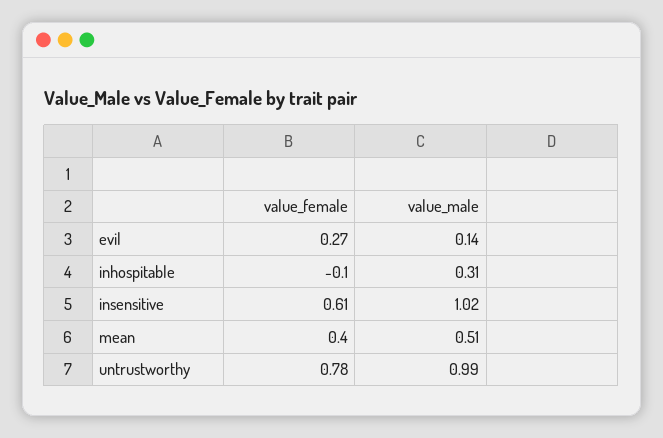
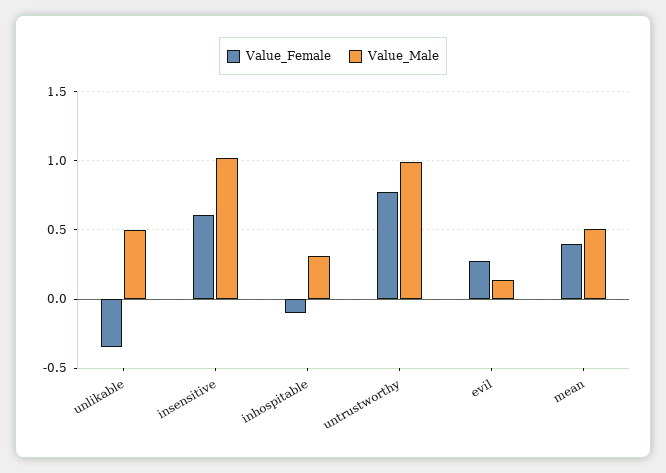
value_female, unlikable: none -> -0.35
value_male, unlikable: none -> 0.5

